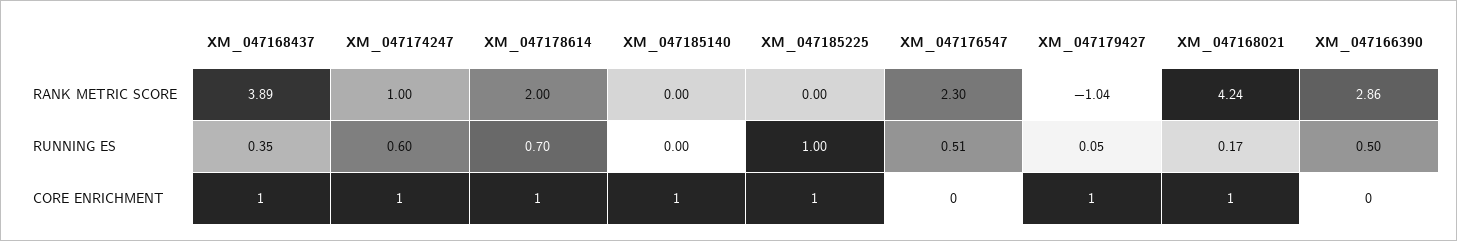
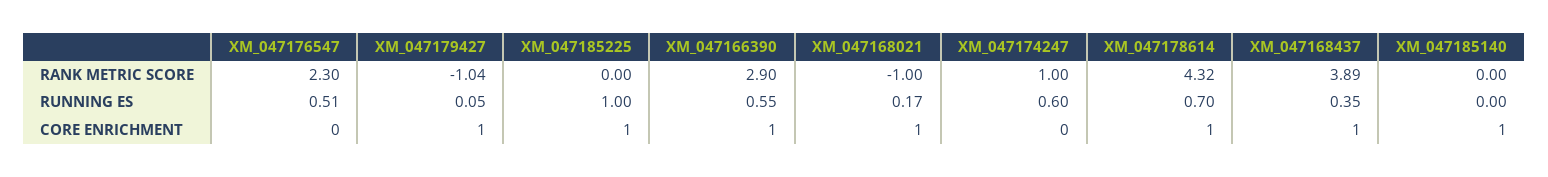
XM_047178614, RANK METRIC SCORE: 2 -> 4.32
XM_047168021, RANK METRIC SCORE: 4.24 -> -1
XM_047166390, RANK METRIC SCORE: 2.86 -> 2.9
XM_047166390, RUNNING ES: 0.5 -> 0.55
XM_047174247, CORE ENRICHMENT: 1 -> 0
XM_047166390, CORE ENRICHMENT: 0 -> 1

